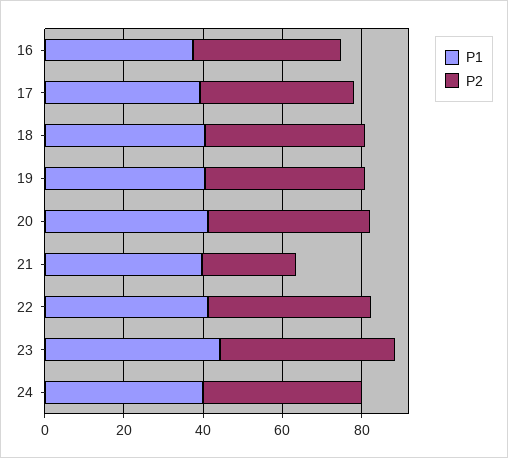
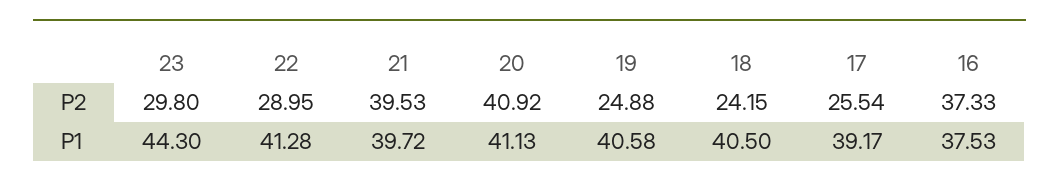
P2, 17: 40 -> 25.54
P2, 18: 40 -> 24.15
P2, 19: 40 -> 24.88
P2, 21: 25 -> 39.53
P2, 22: 40 -> 28.95
P2, 23: 45 -> 29.8
P1, 24: 40 -> none
P2, 24: 40 -> none

